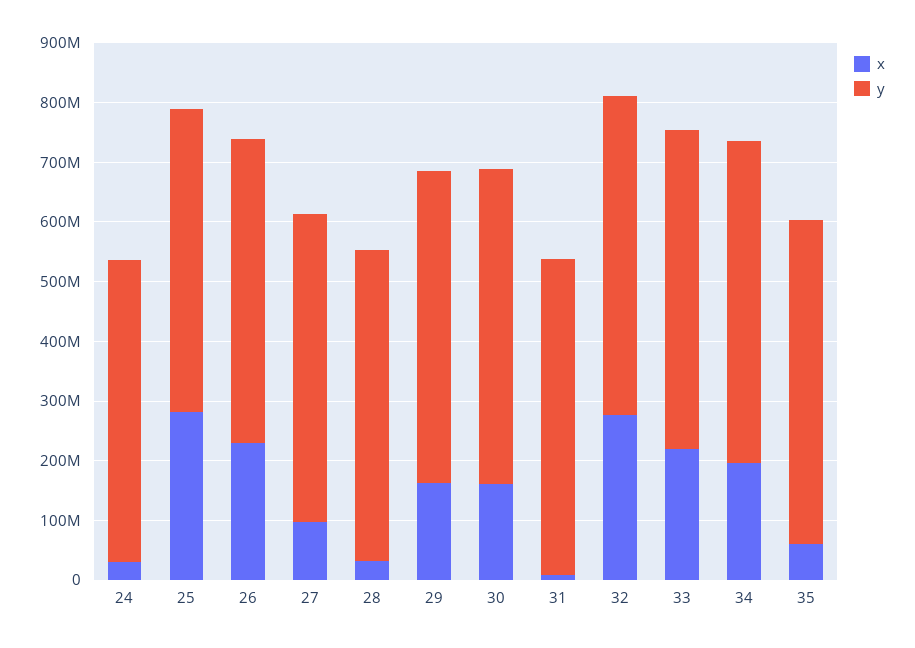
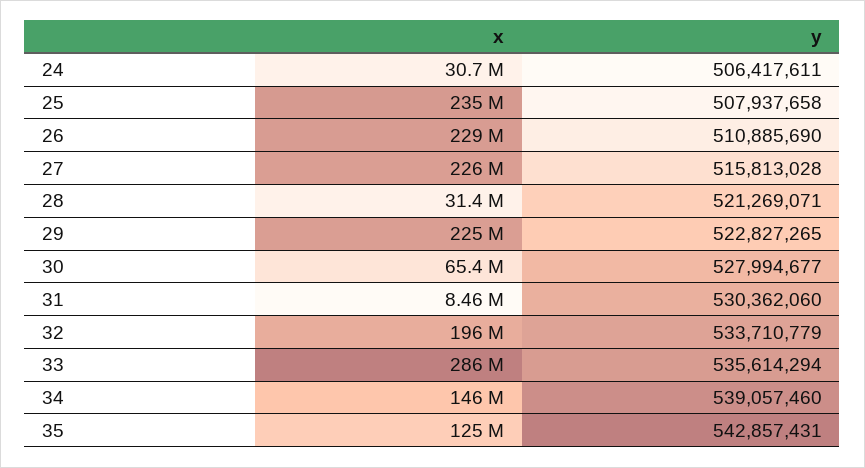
x, 25: 280000000 -> 235000000
x, 27: 100000000 -> 226000000
x, 29: 160000000 -> 225000000
x, 30: 160000000 -> 65400000
x, 32: 280000000 -> 196000000
x, 33: 220000000 -> 286000000
x, 34: 200000000 -> 146000000
x, 35: 60000000 -> 125000000

